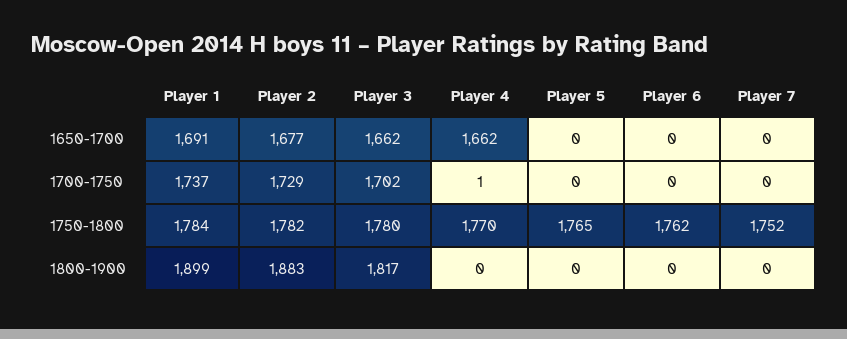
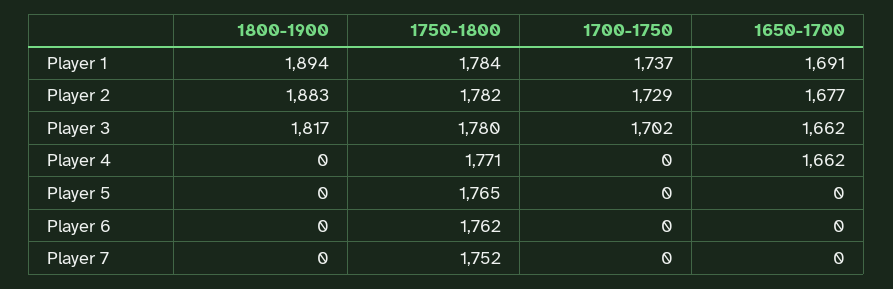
Player 4, 1700-1750: 1 -> 0
Player 4, 1750-1800: 1770 -> 1771
Player 1, 1800-1900: 1899 -> 1894

